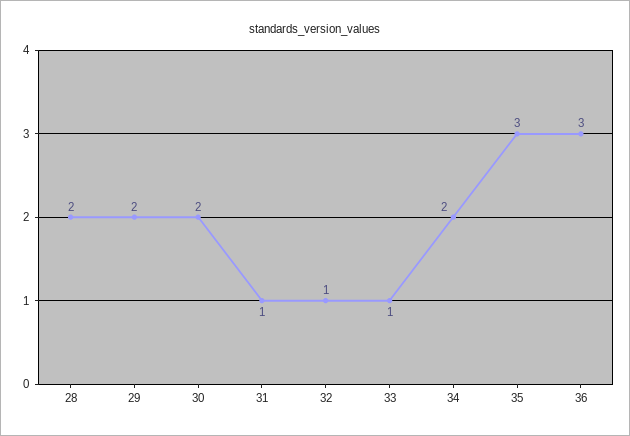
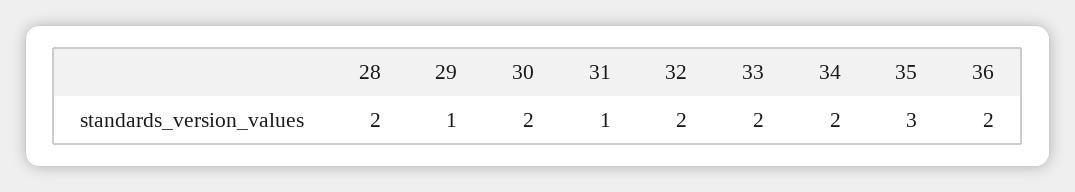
29: 2 -> 1
32: 1 -> 2
33: 1 -> 2
36: 3 -> 2

